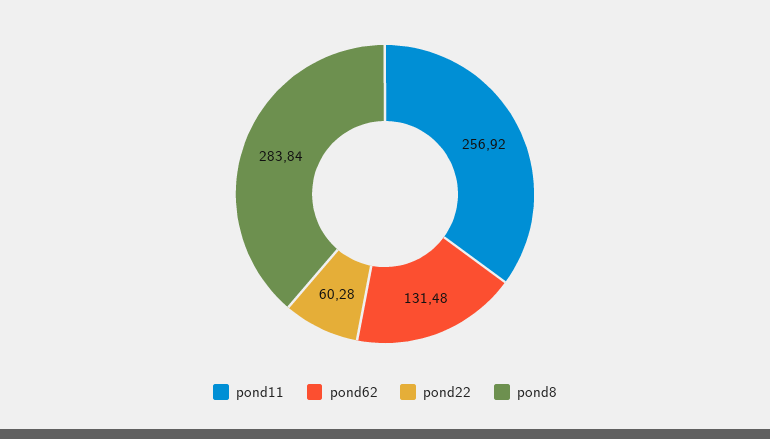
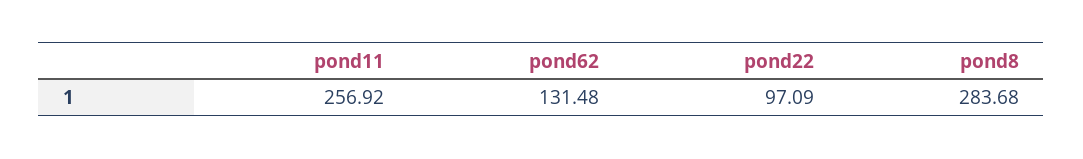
pond22: 60.28 -> 97.09
pond8: 283.84 -> 283.68

